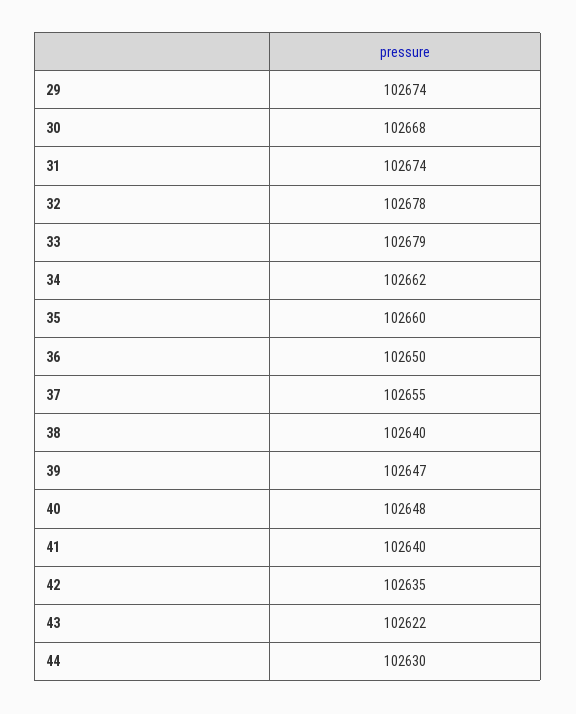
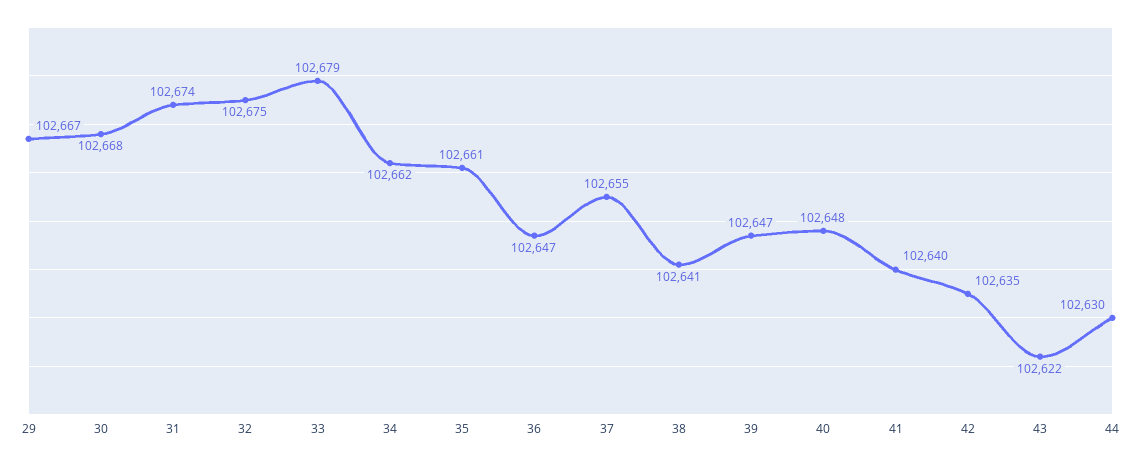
29: 102674 -> 102667
32: 102678 -> 102675
35: 102660 -> 102661
36: 102650 -> 102647
38: 102640 -> 102641

